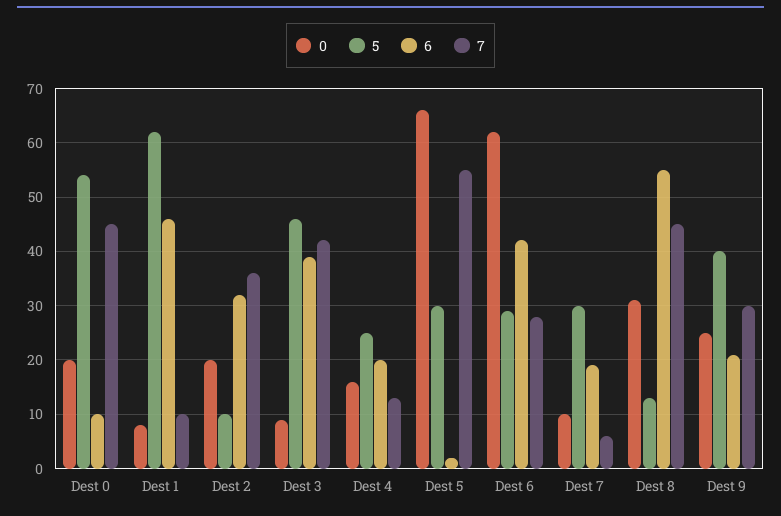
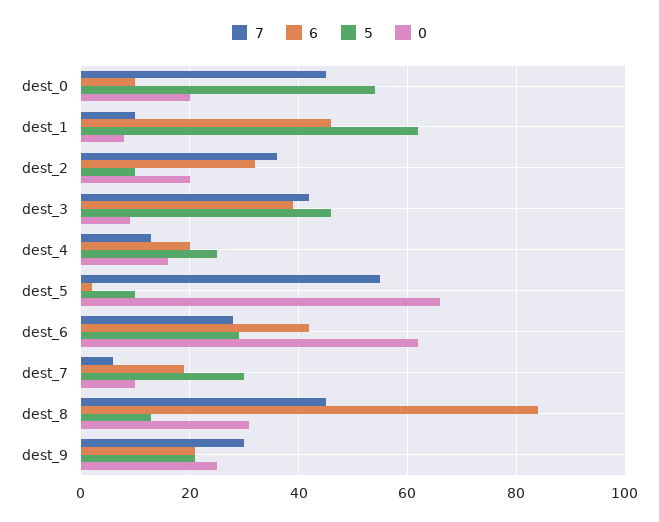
5, Dest 5: 30 -> 10
6, Dest 8: 55 -> 85
5, Dest 9: 40 -> 20

